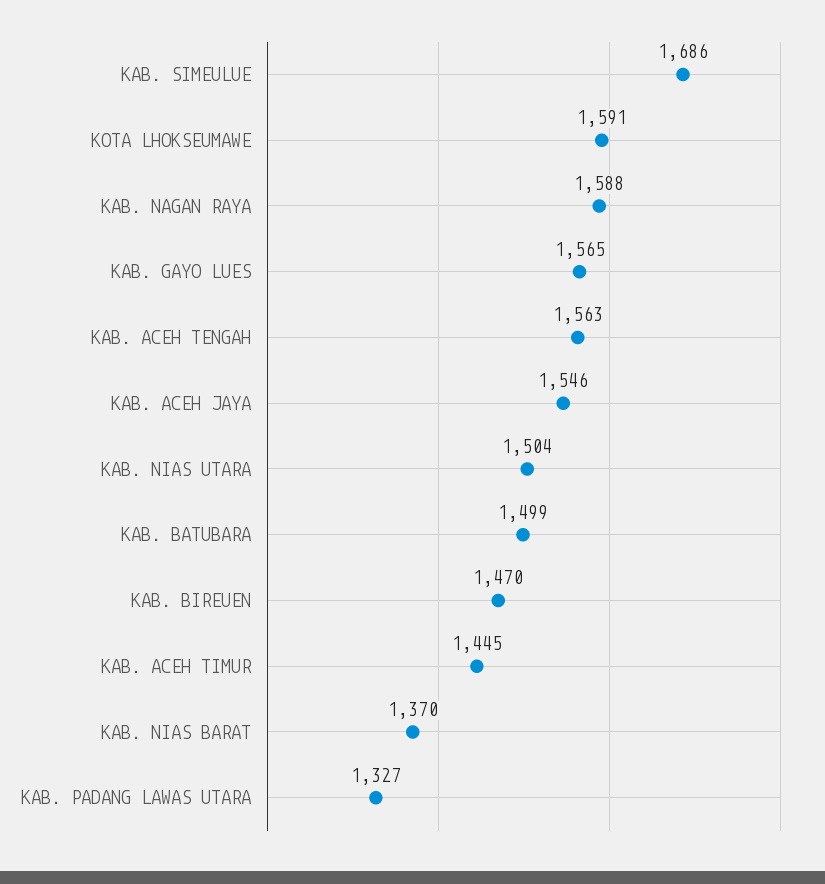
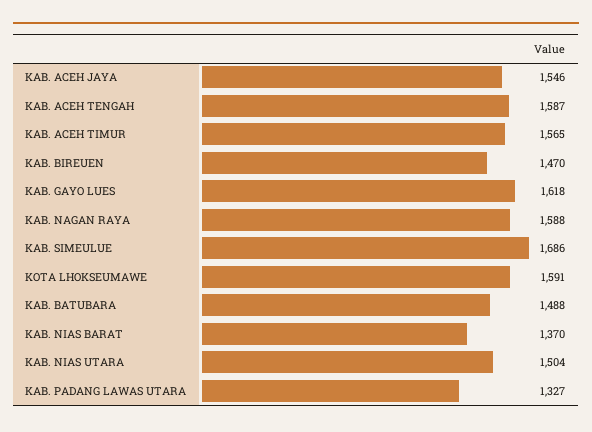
KAB. GAYO LUES: 1565 -> 1618
KAB. ACEH TENGAH: 1563 -> 1587
KAB. BATUBARA: 1499 -> 1488
KAB. ACEH TIMUR: 1445 -> 1565

